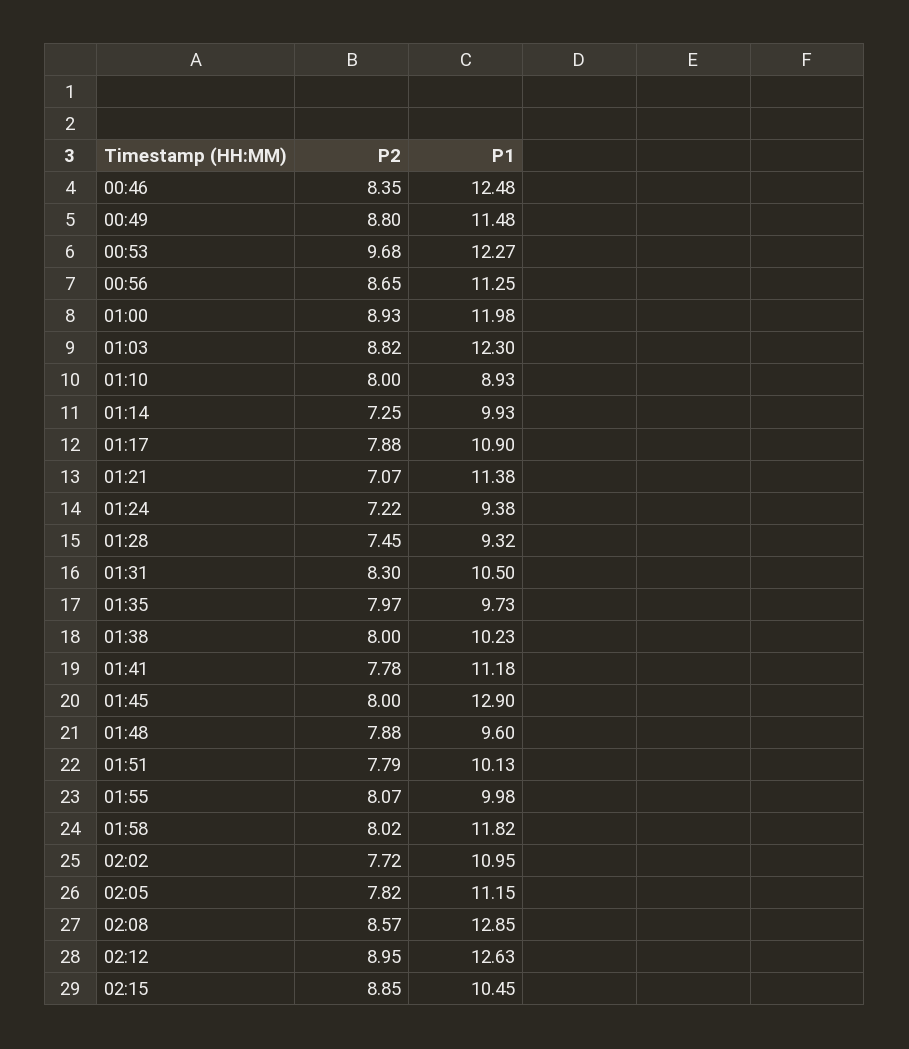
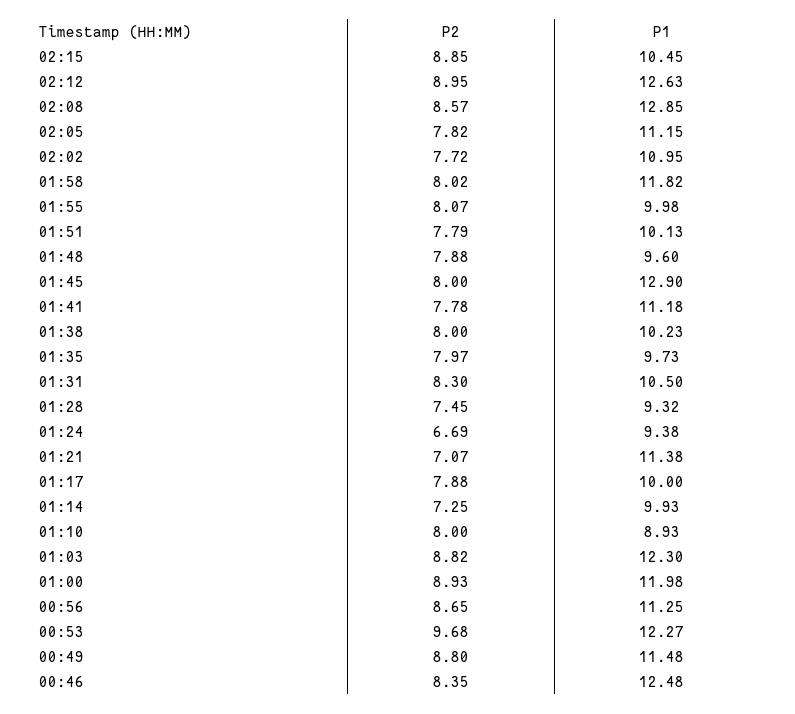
P1, 01:17: 10.9 -> 10
P2, 01:24: 7.22 -> 6.69

